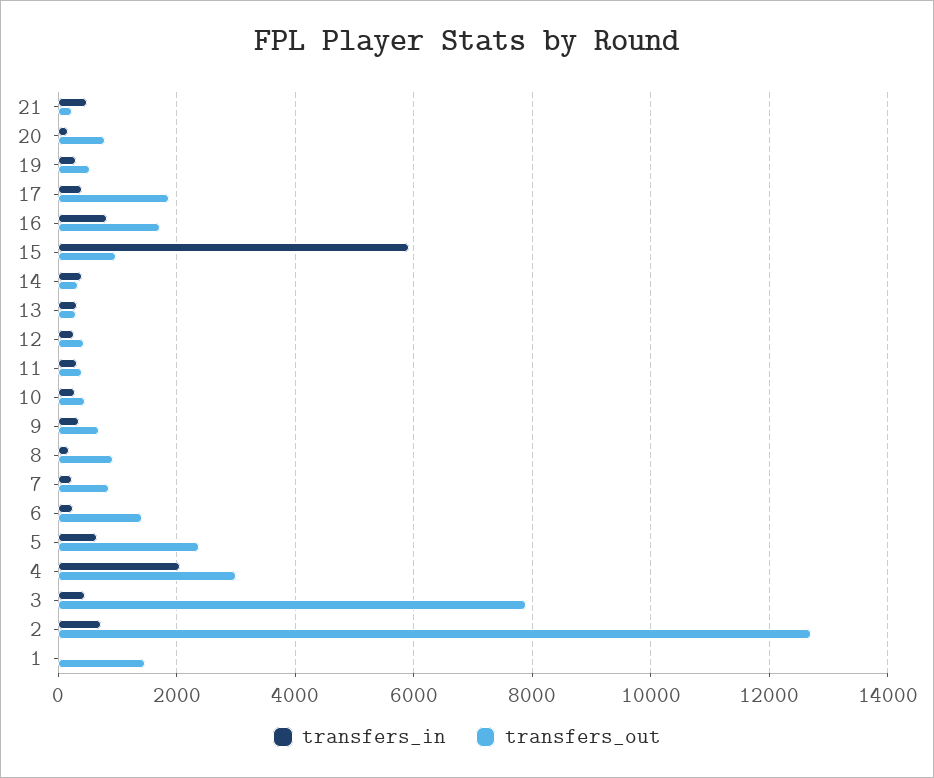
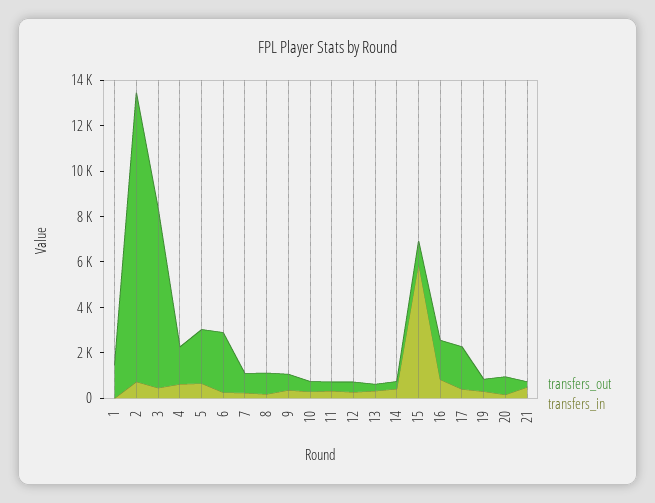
transfers_out, 6: 1400 -> 2500
transfers_in, 4: 2000 -> 500
transfers_out, 4: 3000 -> 1500

